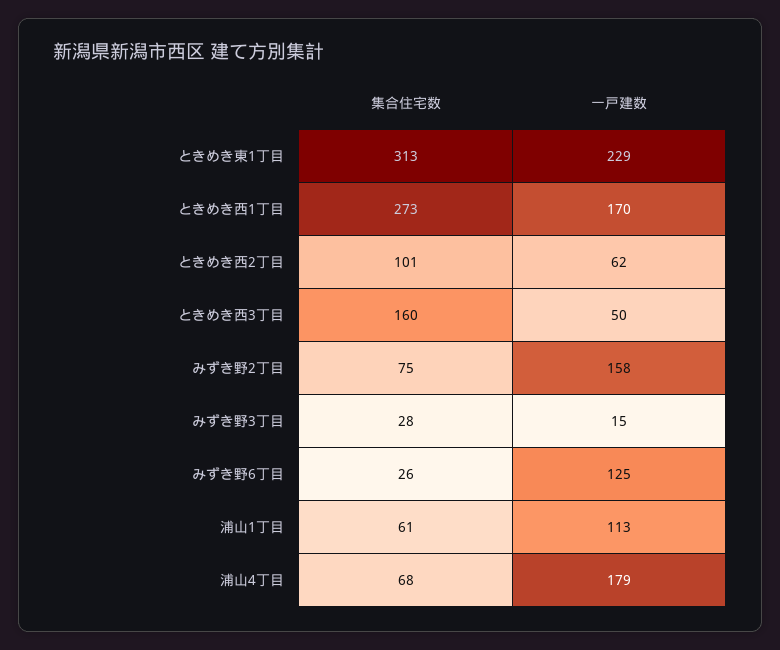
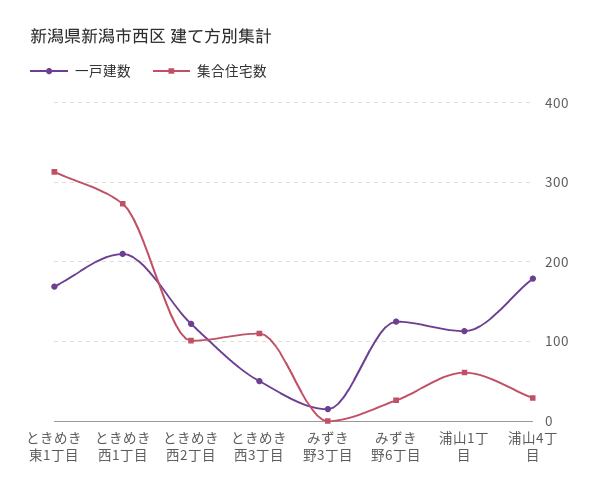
一戸建数, ときめき東1丁目: 229 -> 170
一戸建数, ときめき西1丁目: 170 -> 210
一戸建数, ときめき西2丁目: 62 -> 120
集合住宅数, ときめき西3丁目: 160 -> 110
集合住宅数, みずき野2丁目: 75 -> none
一戸建数, みずき野2丁目: 158 -> none
集合住宅数, みずき野3丁目: 28 -> 0
集合住宅数, 浦山4丁目: 68 -> 30

